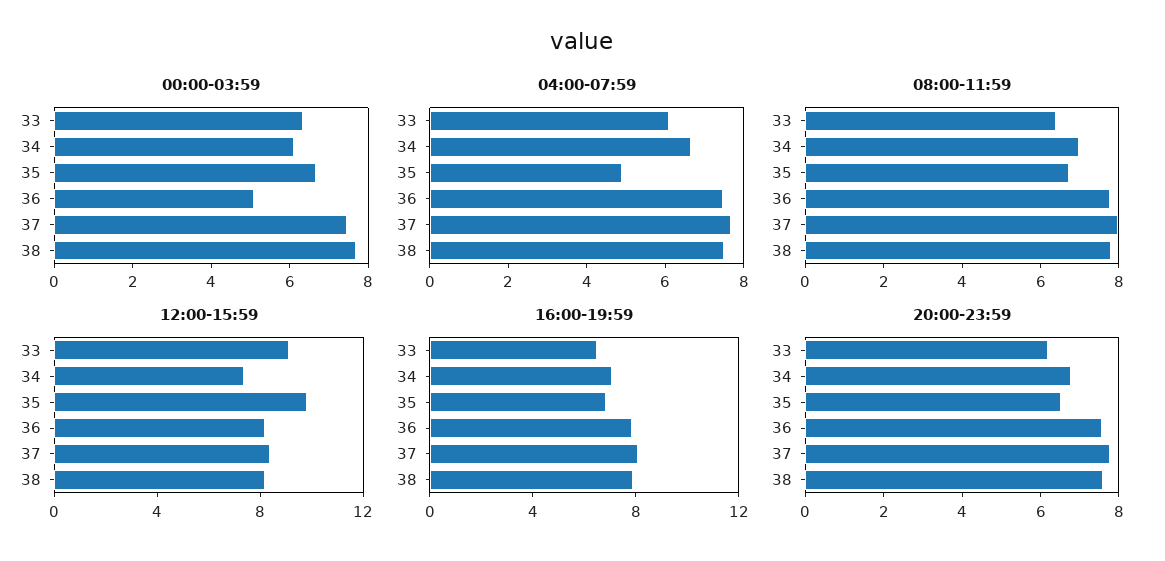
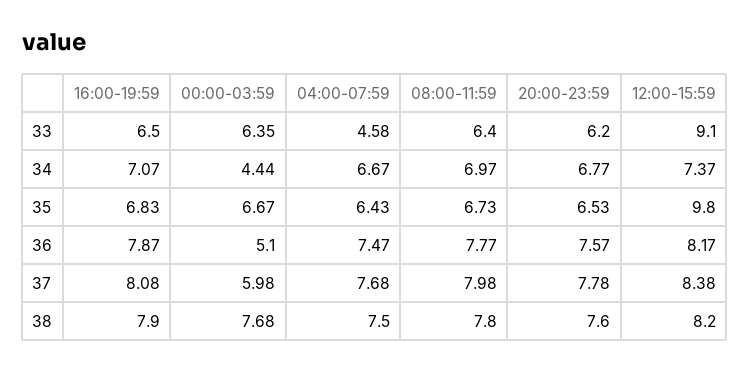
00:00-03:59, 34: 6 -> 4.44
00:00-03:59, 37: 7.5 -> 5.98
04:00-07:59, 33: 6 -> 4.58
04:00-07:59, 35: 5 -> 6.43

